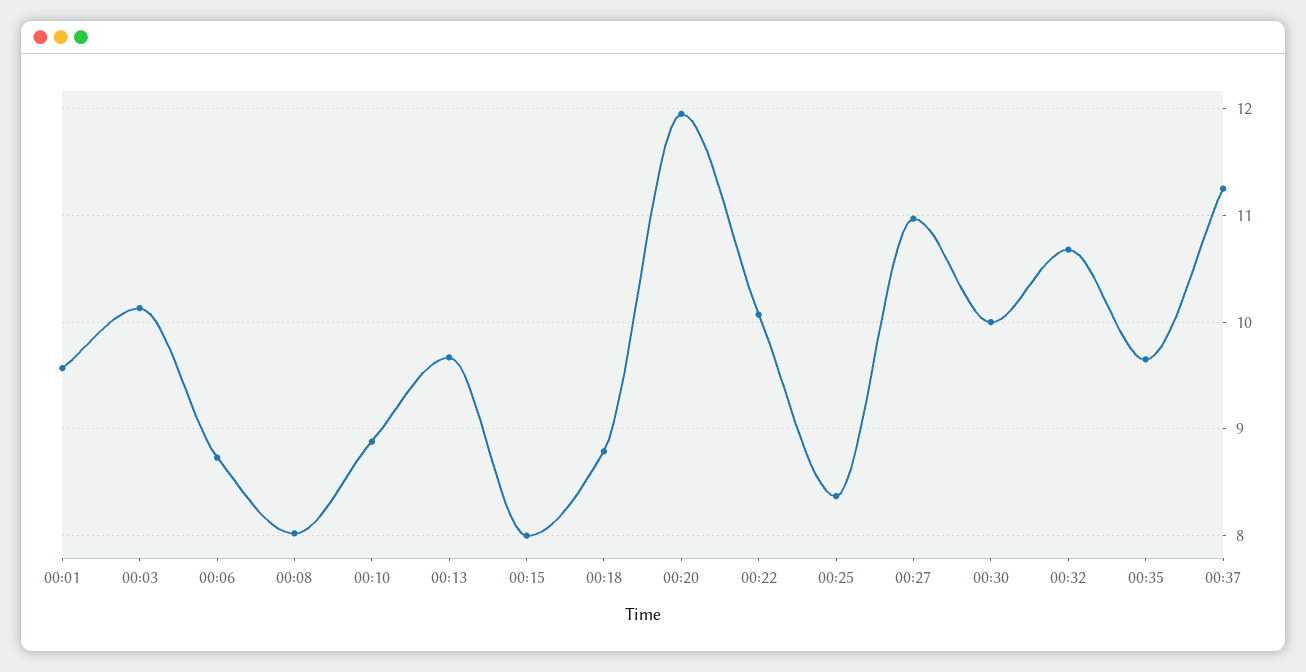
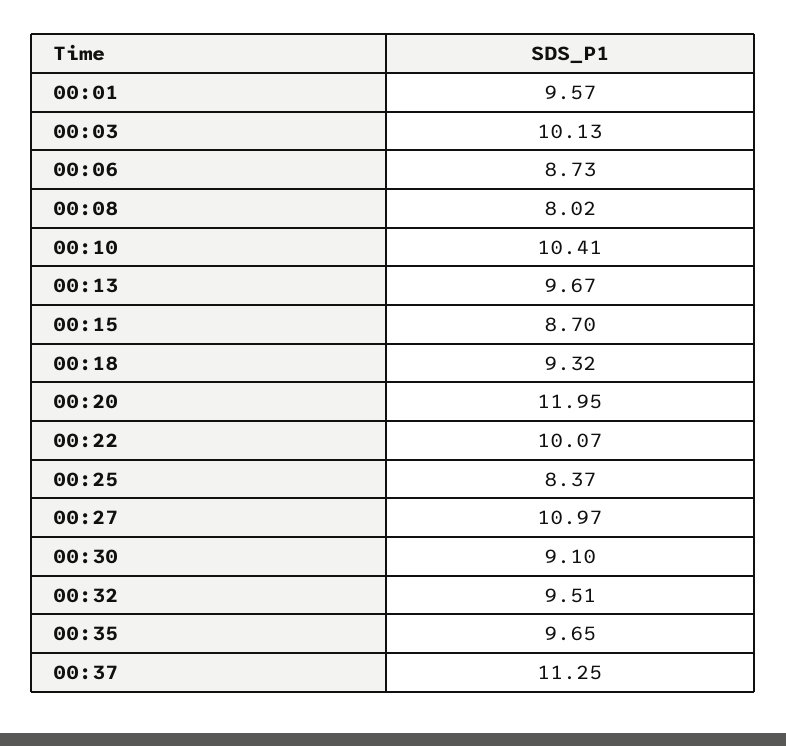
00:10: 8.9 -> 10.41
00:15: 8 -> 8.7
00:18: 8.8 -> 9.32
00:30: 10 -> 9.1
00:32: 10.7 -> 9.51

